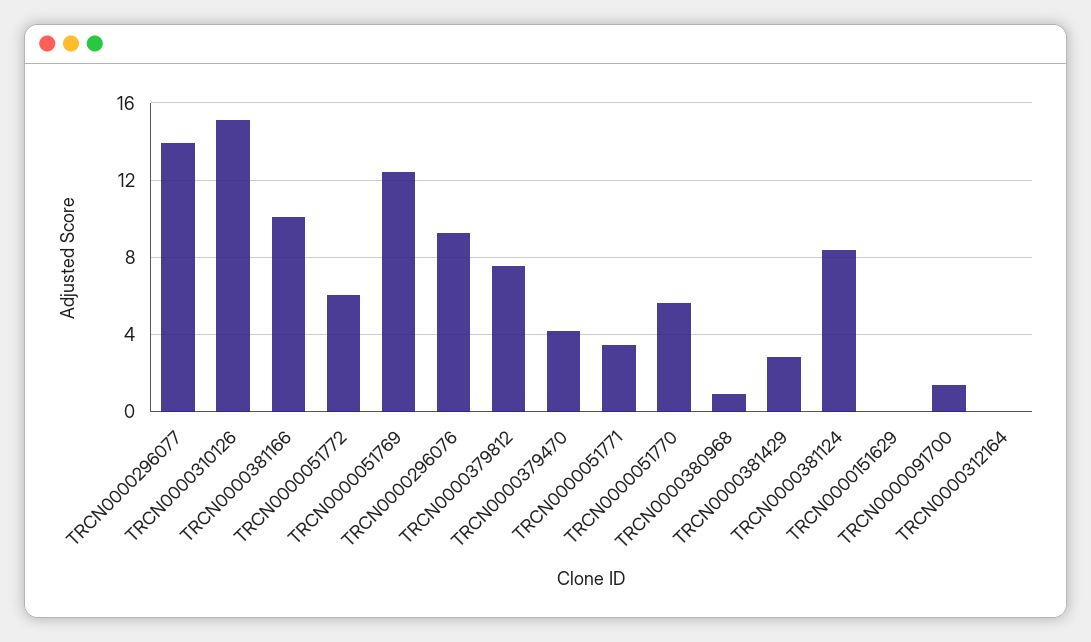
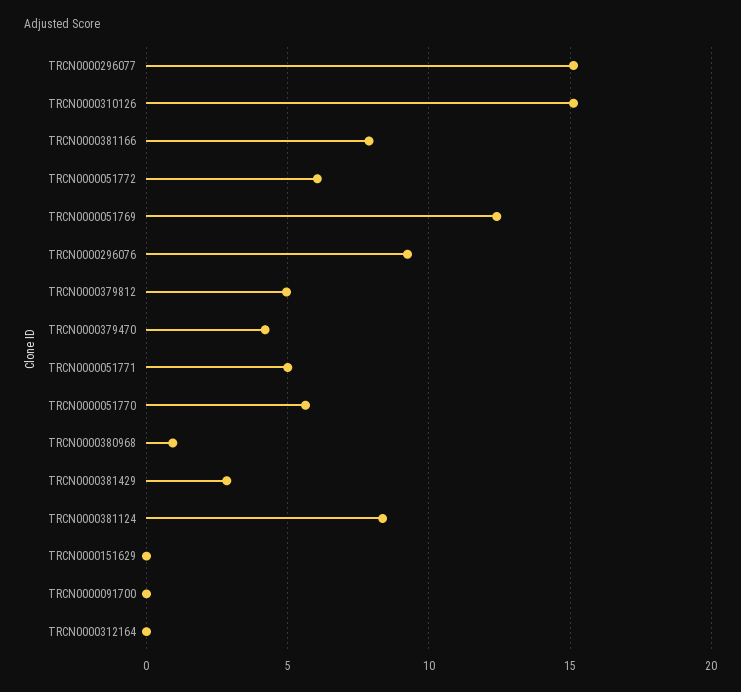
TRCN0000296077: 14 -> 15
TRCN0000381166: 10 -> 8
TRCN0000379812: 7.5 -> 5
TRCN0000051771: 3.5 -> 5
TRCN0000091700: 1.5 -> 0

